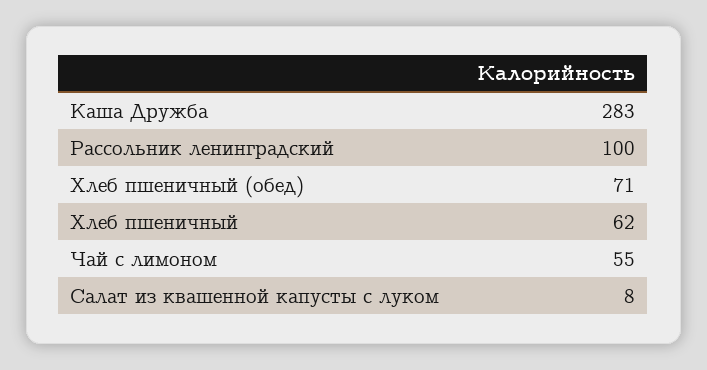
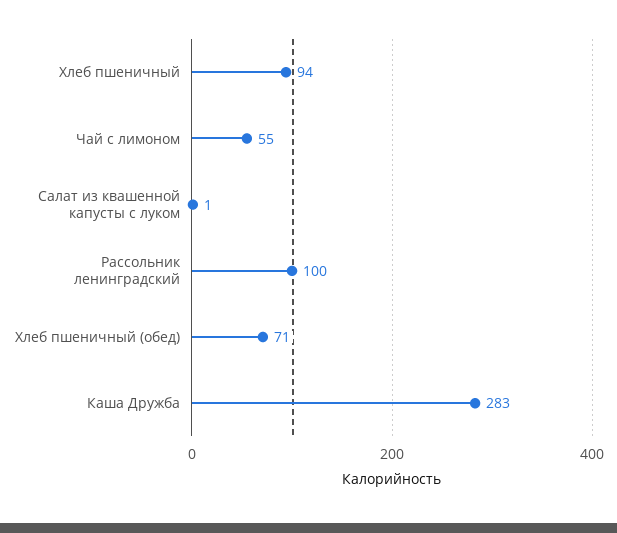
Хлеб пшеничный: 62 -> 94
Салат из квашенной капусты с луком: 8 -> 1

